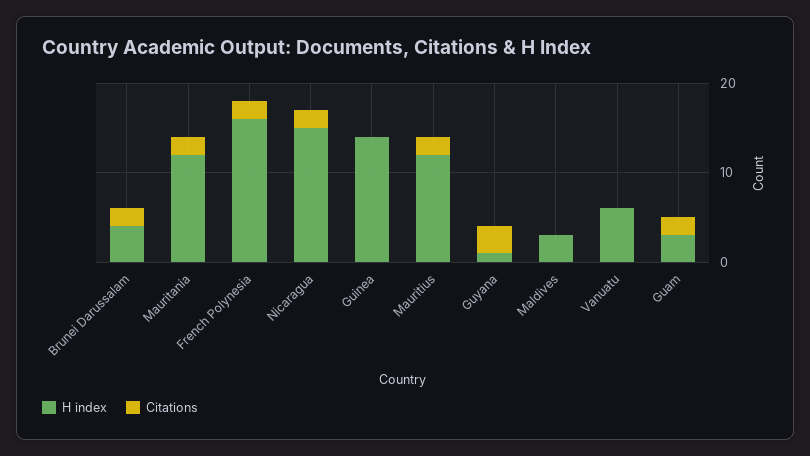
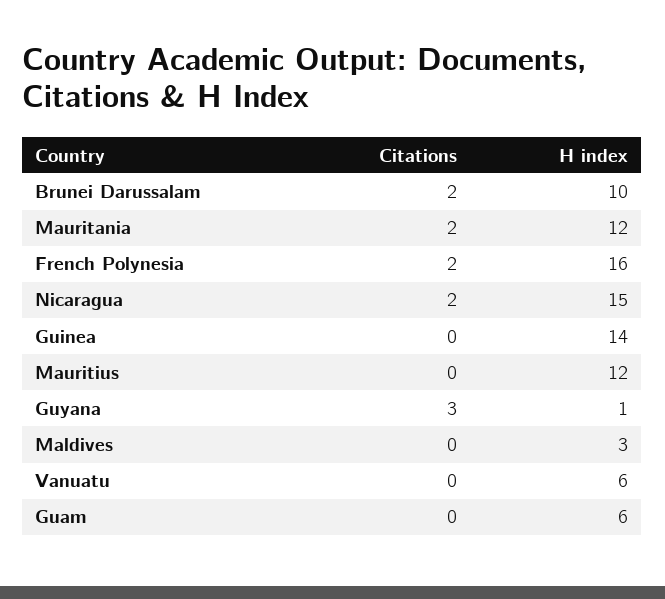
H index, Brunei Darussalam: 4 -> 10
Citations, Mauritius: 2 -> 0
H index, Guam: 3 -> 6
Citations, Guam: 2 -> 0

